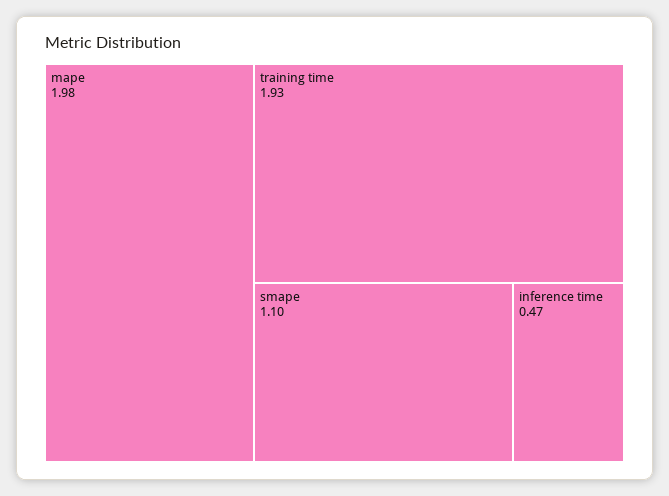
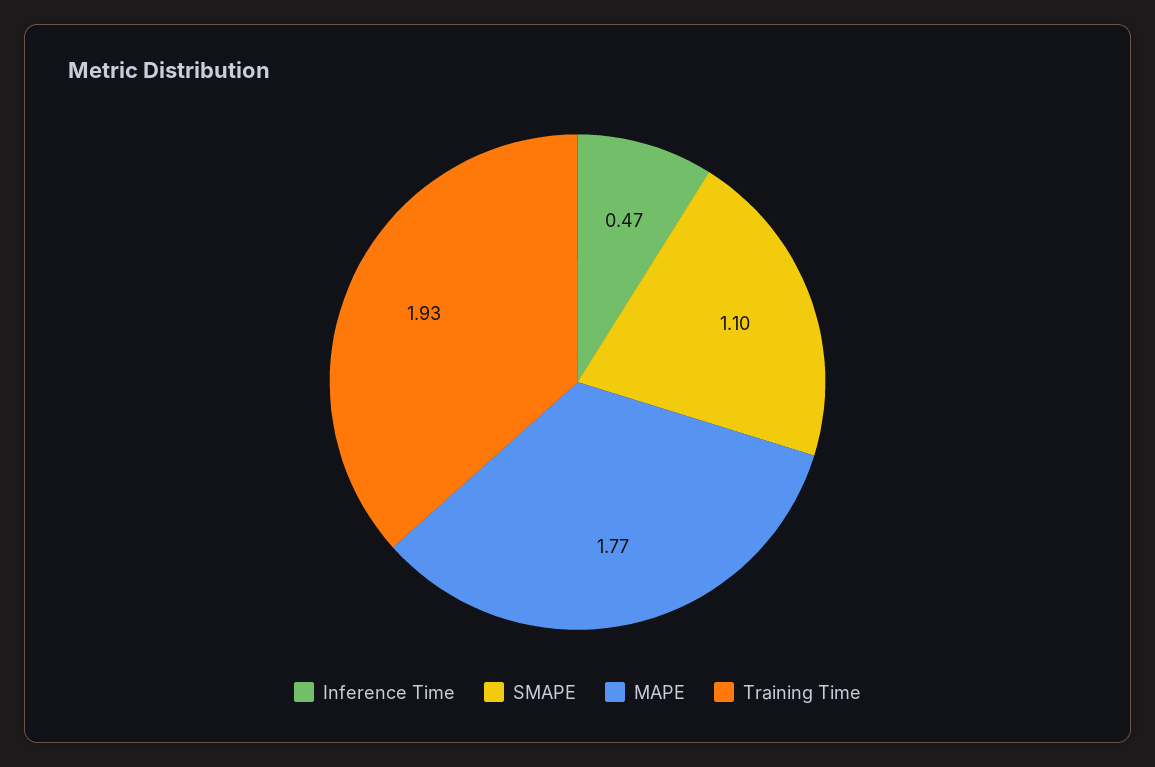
mape: 1.98 -> 1.77

